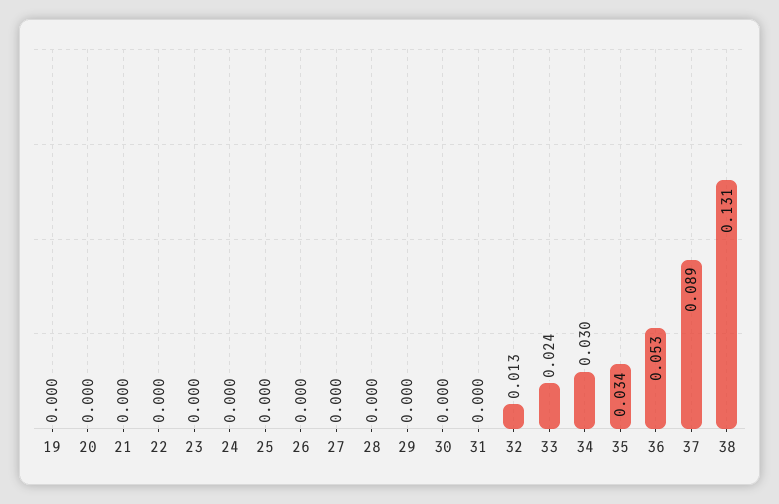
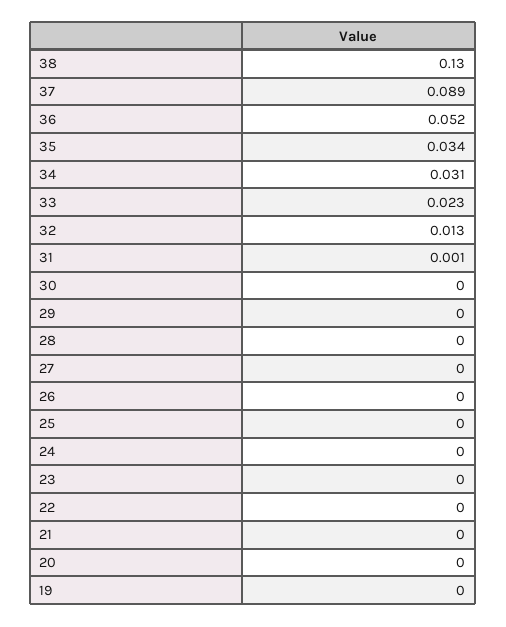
31: 0 -> 0.001
33: 0.024 -> 0.023
34: 0.03 -> 0.031
36: 0.053 -> 0.052
38: 0.131 -> 0.13

